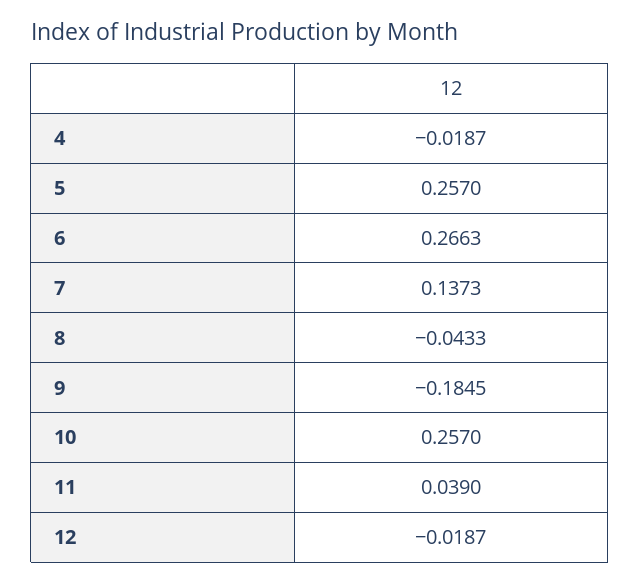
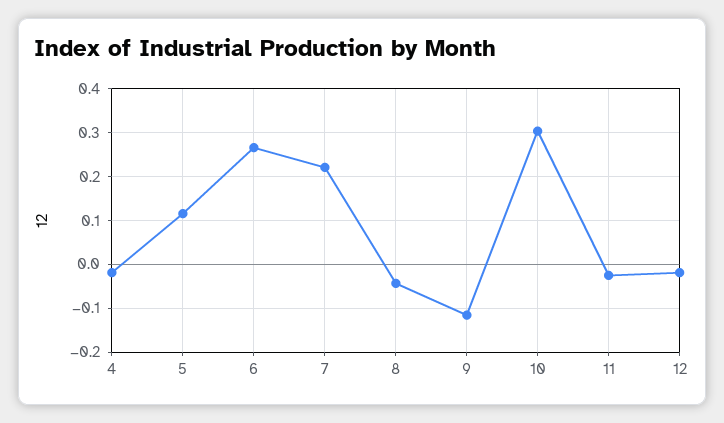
5: 0.257 -> 0.12
7: 0.1373 -> 0.22
9: -0.1845 -> -0.12
10: 0.257 -> 0.3
11: 0.039 -> -0.02

